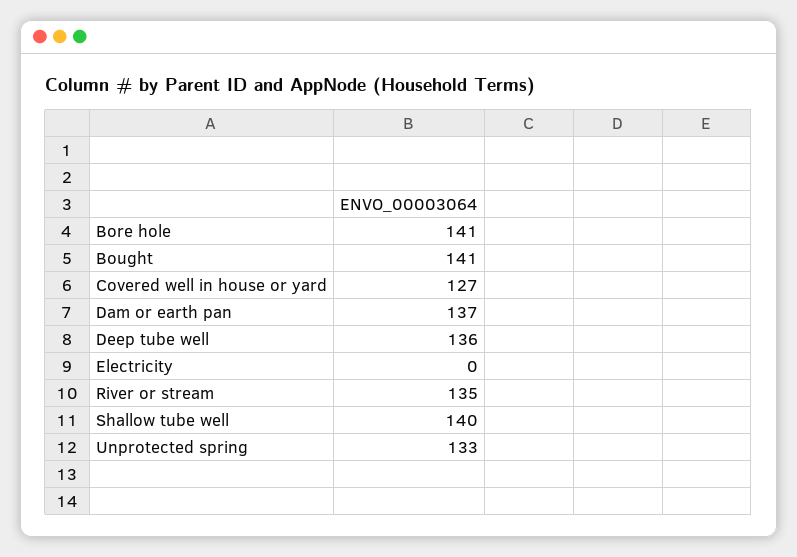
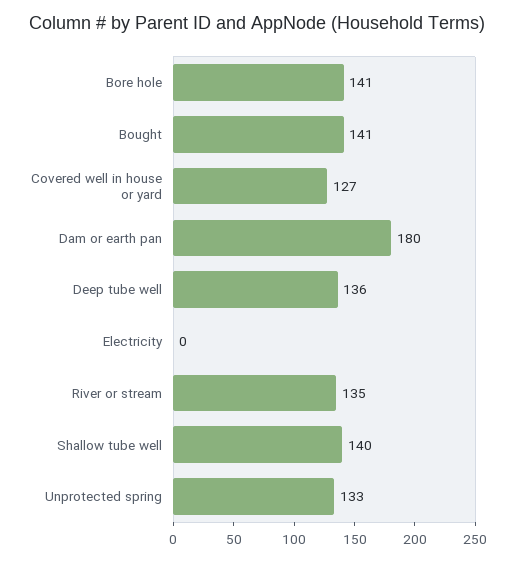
Dam or earth pan: 137 -> 180

